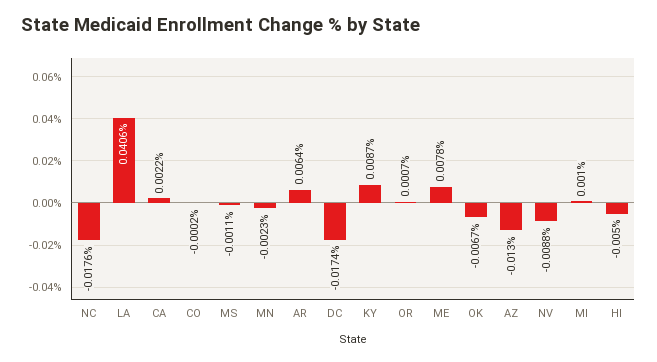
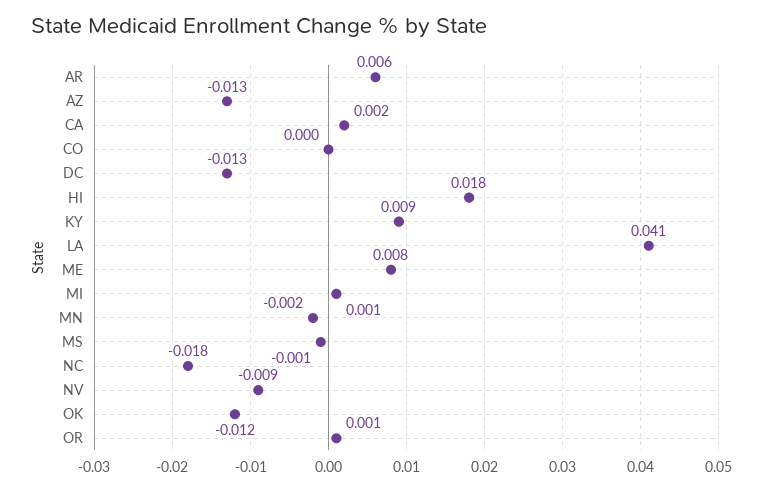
DC: -0.0174 -> -0.013
OK: -0.0067 -> -0.012
HI: -0.005 -> 0.018

